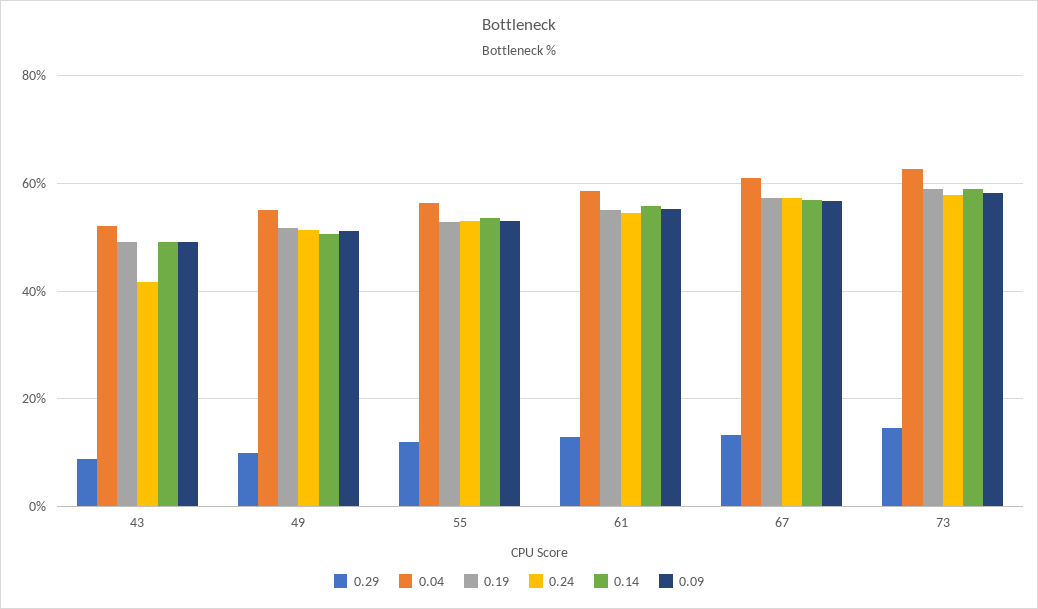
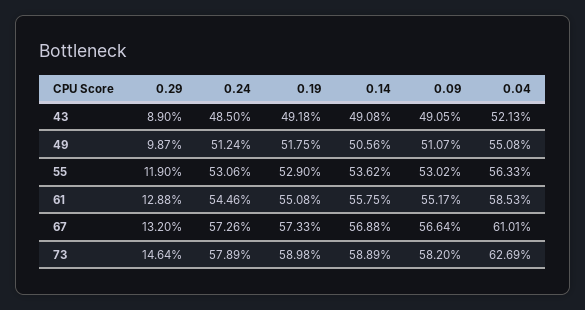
0.24, 43: 42 -> 48.5

